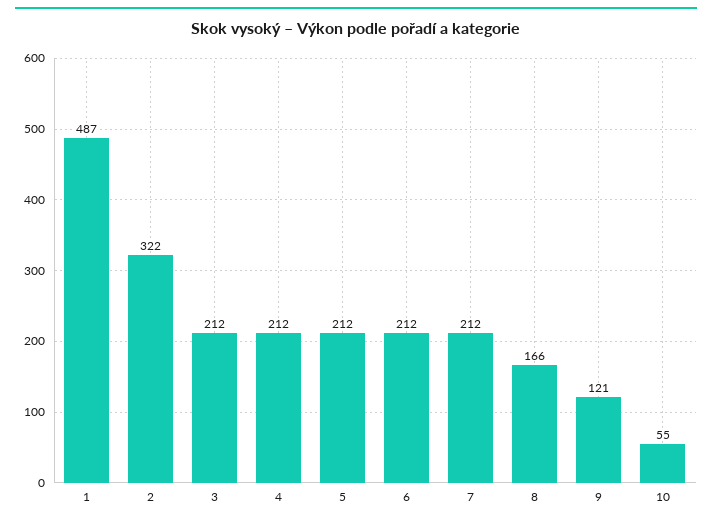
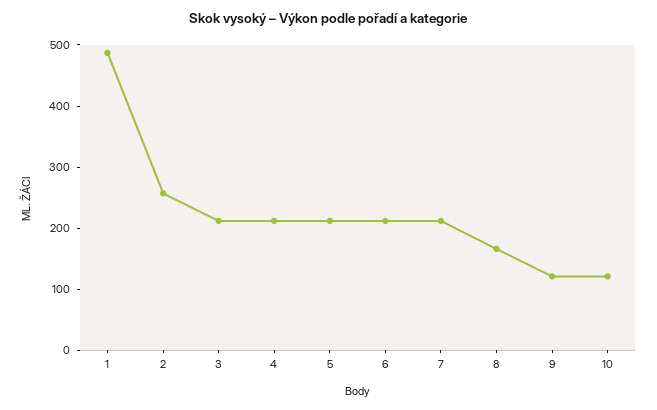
2: 322 -> 260
10: 55 -> 120

